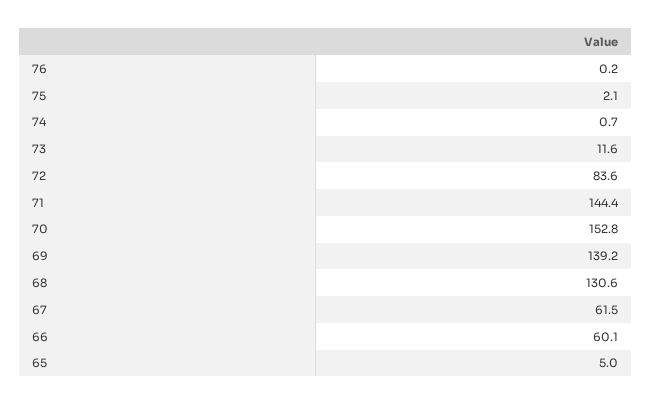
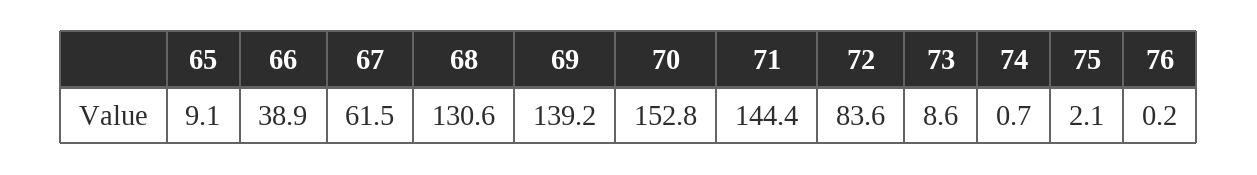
73: 11.6 -> 8.6
66: 60.1 -> 38.9
65: 5 -> 9.1

